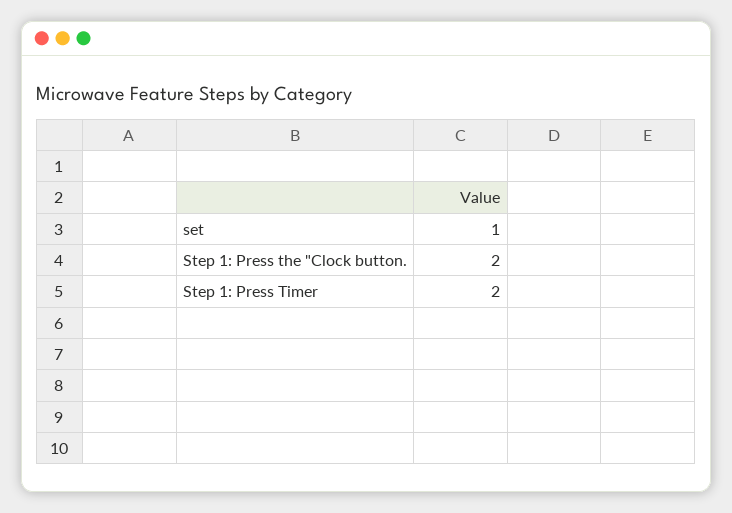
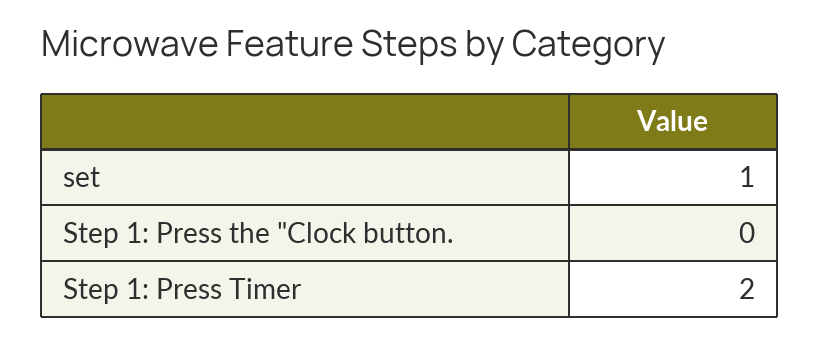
Step 1: Press the "Clock button.: 2 -> 0

